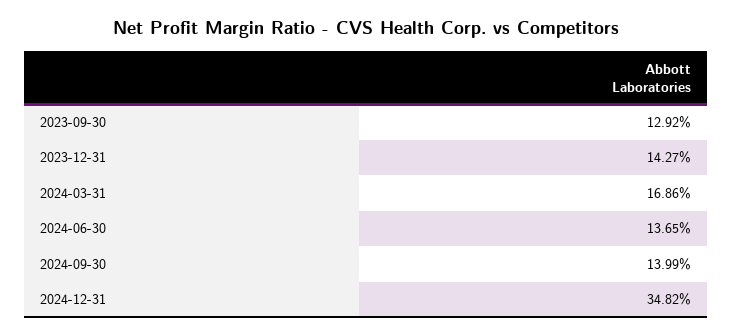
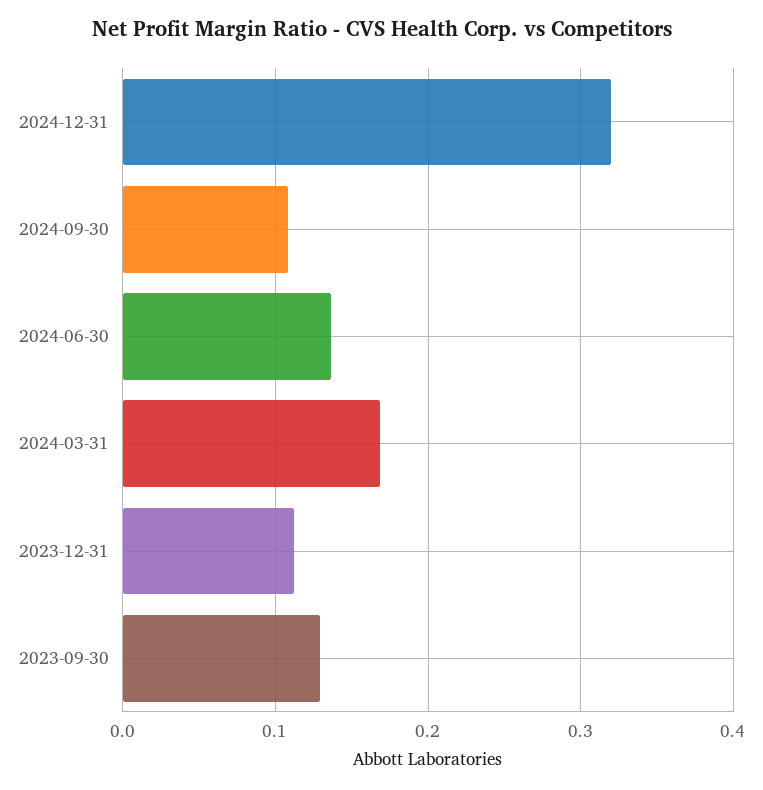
2023-12-31: 0.1427 -> 0.11
2024-09-30: 0.1399 -> 0.11
2024-12-31: 0.3482 -> 0.32

